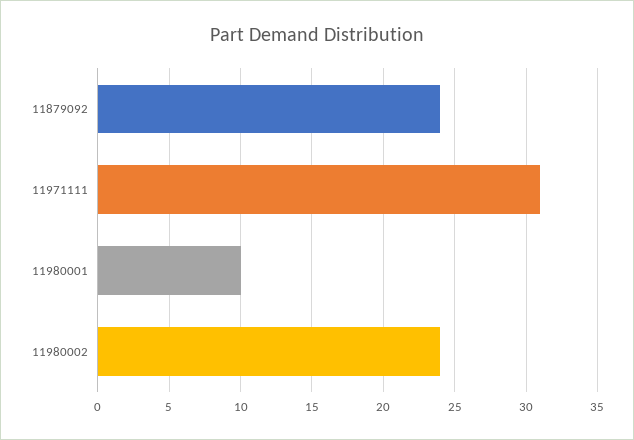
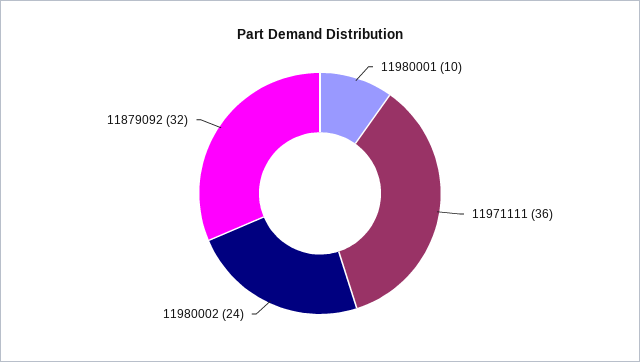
11879092: 24 -> 32
11971111: 31 -> 36

